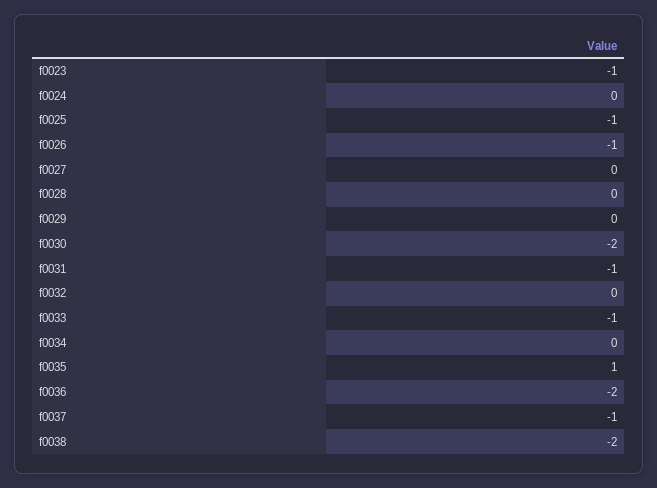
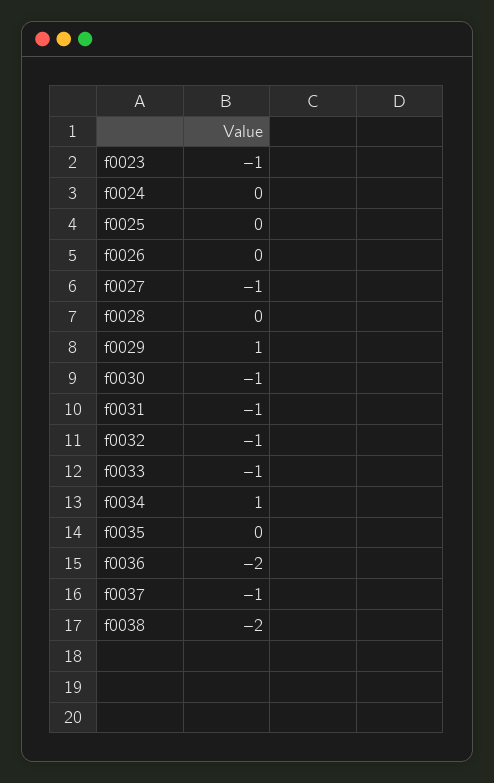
f0025: -1 -> 0
f0026: -1 -> 0
f0027: 0 -> -1
f0029: 0 -> 1
f0030: -2 -> -1
f0032: 0 -> -1
f0034: 0 -> 1
f0035: 1 -> 0

